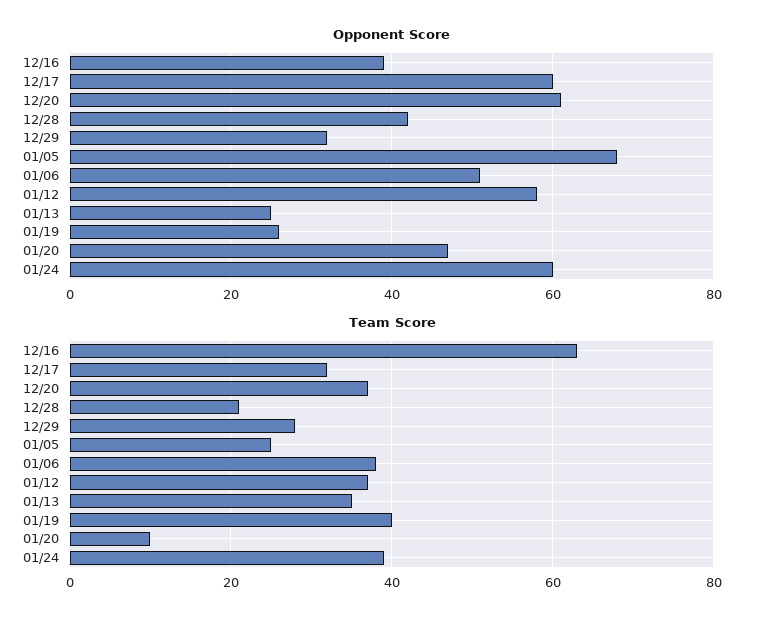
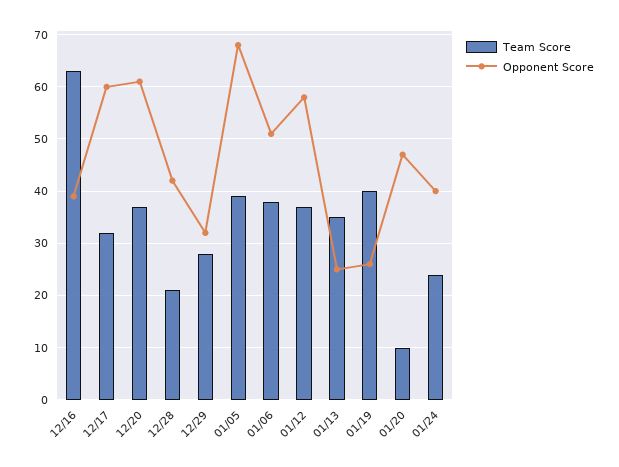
Opponent Score, 01/24: 60 -> 40
Team Score, 01/05: 25 -> 40
Team Score, 01/24: 40 -> 25

